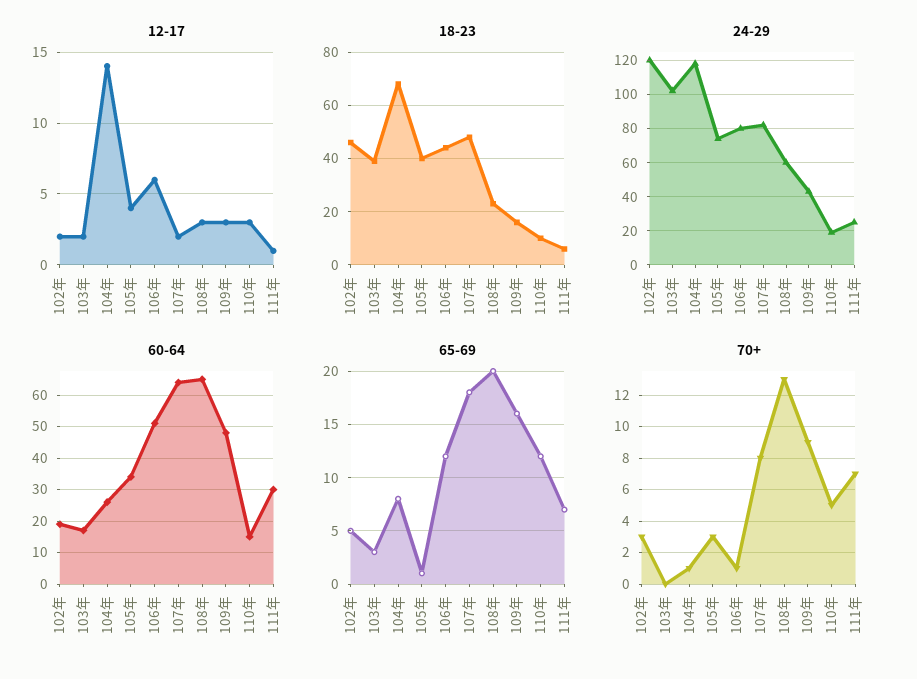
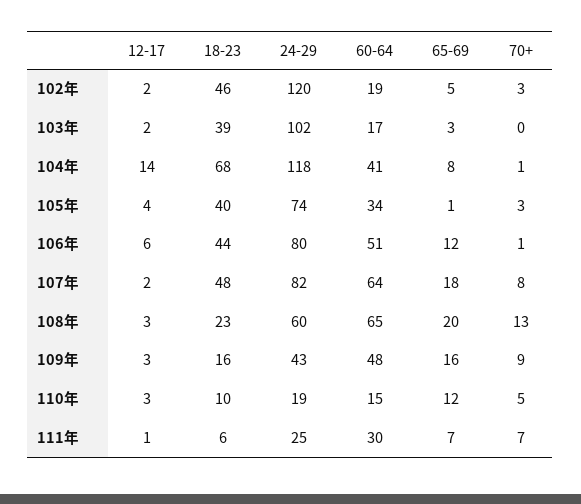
60-64, 104年: 25 -> 41

